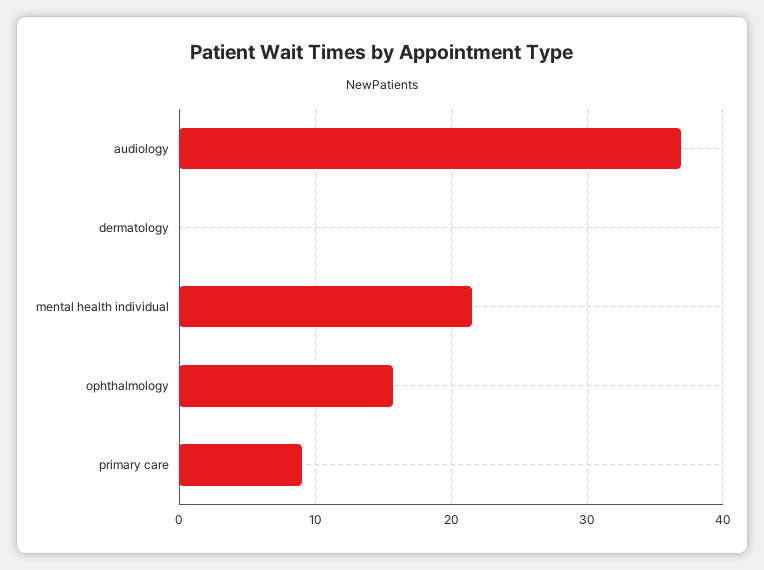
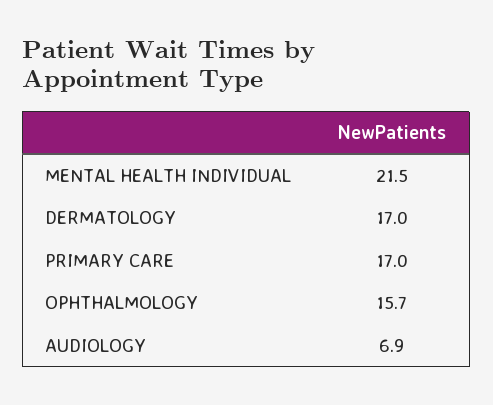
audiology: 37 -> 6.9
dermatology: 0 -> 17
primary care: 9 -> 17

